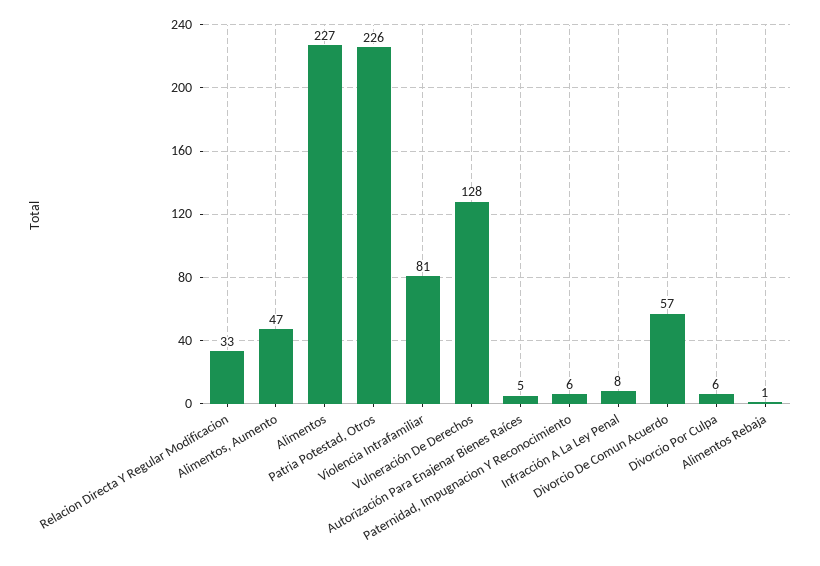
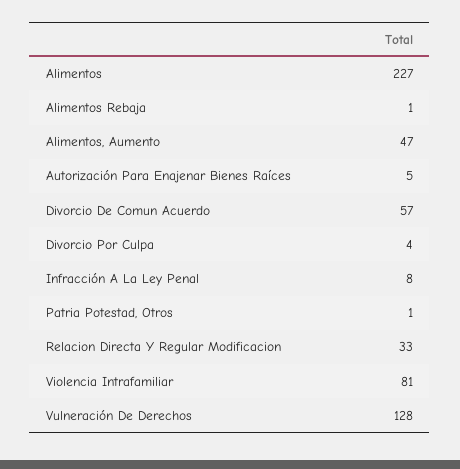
Patria Potestad, Otros: 226 -> 1
Paternidad, Impugnacion Y Reconocimiento: 6 -> none
Divorcio Por Culpa: 6 -> 4

